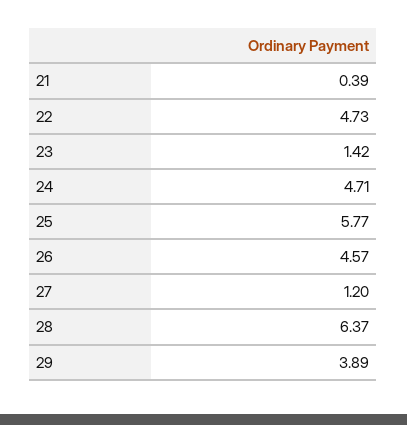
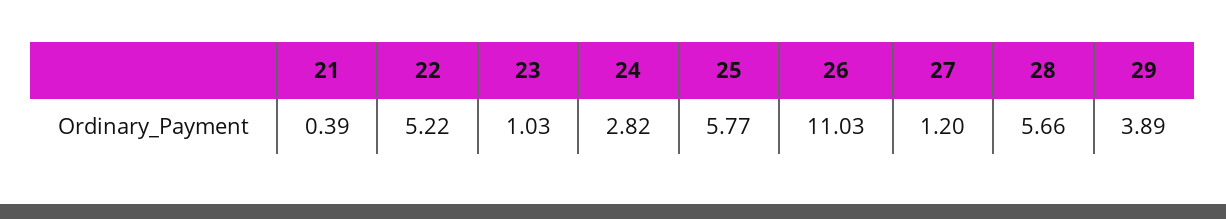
22: 4.73 -> 5.22
23: 1.42 -> 1.03
24: 4.71 -> 2.82
26: 4.57 -> 11.03
28: 6.37 -> 5.66

